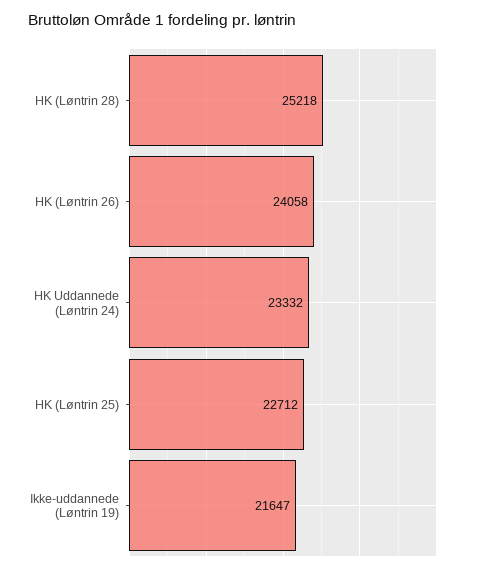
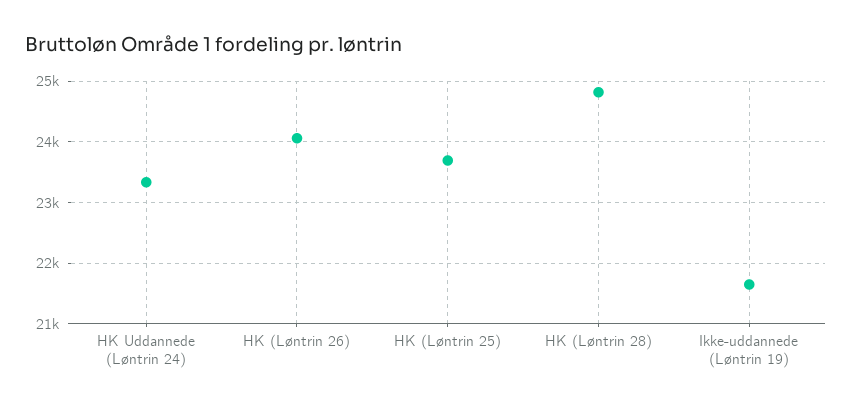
HK (Løntrin 28): 25218 -> 24800
HK (Løntrin 25): 22712 -> 23700

